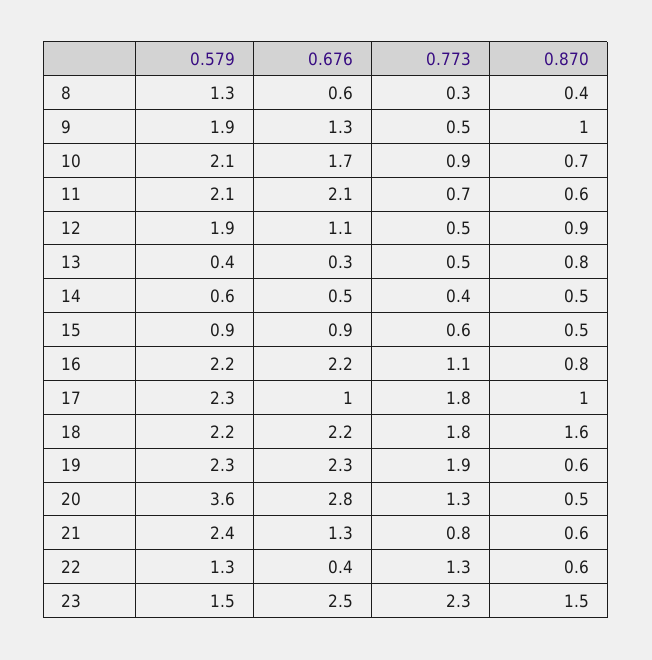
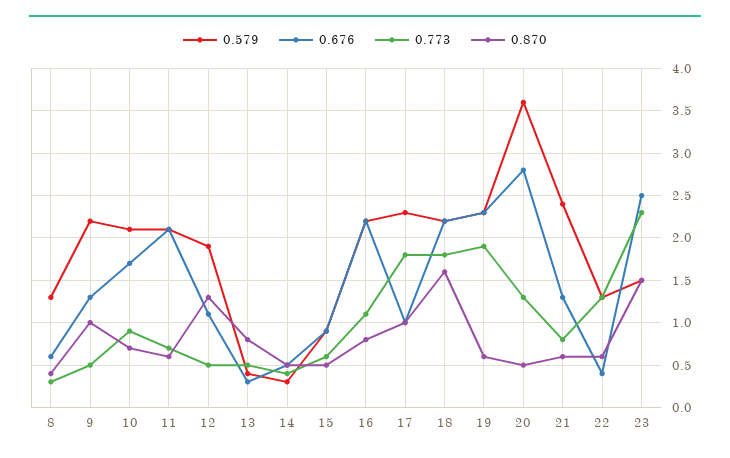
0.579, 9: 1.9 -> 2.2
0.870, 12: 0.9 -> 1.3
0.579, 14: 0.6 -> 0.3

